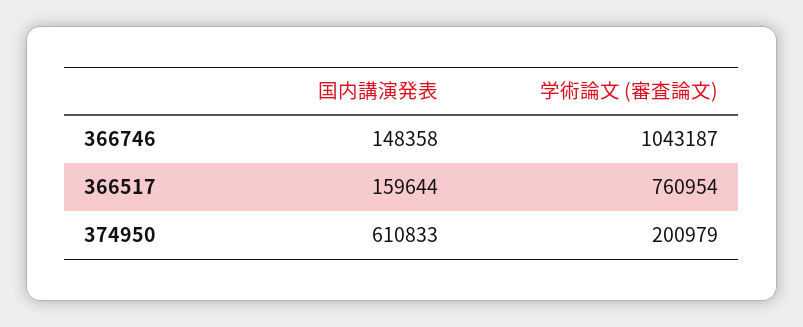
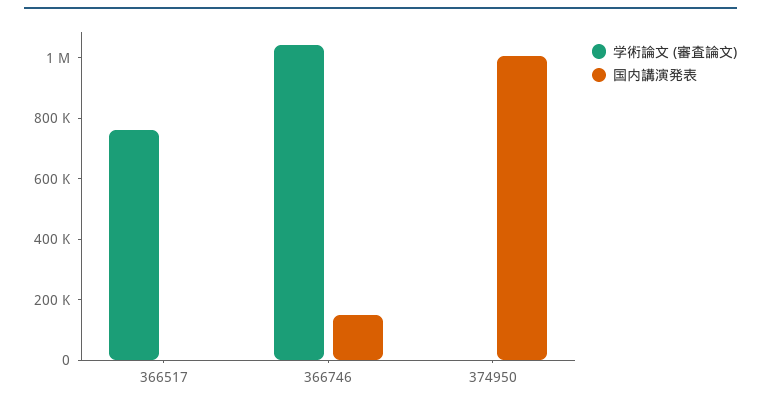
国内講演発表, 366517: 159644 -> 0
国内講演発表, 374950: 610833 -> 1000000
学術論文 (審査論文), 374950: 200979 -> 0

